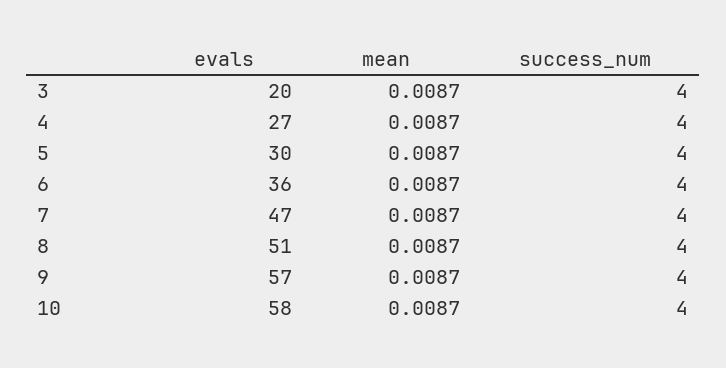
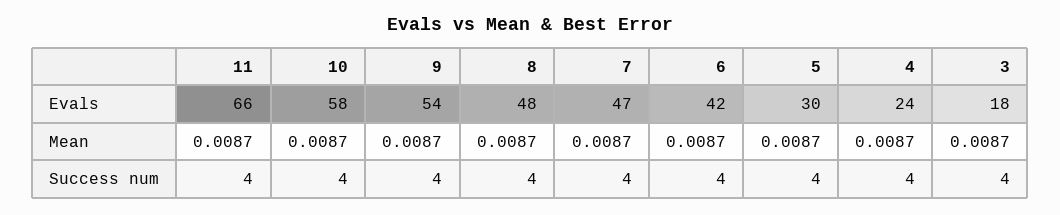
evals, 3: 20 -> 18
evals, 4: 27 -> 24
evals, 6: 36 -> 42
evals, 8: 51 -> 48
evals, 9: 57 -> 54
evals, 11: none -> 66
mean, 11: none -> 0.0087
success_num, 11: none -> 4

